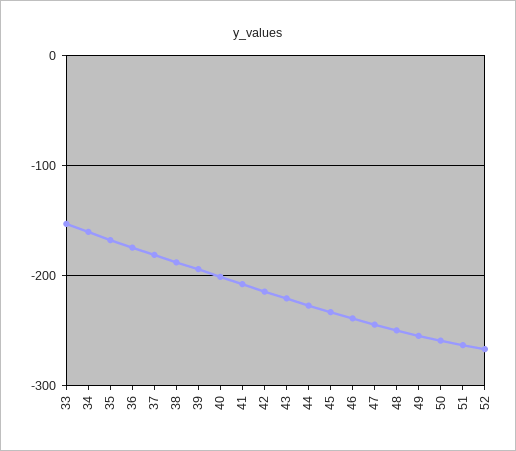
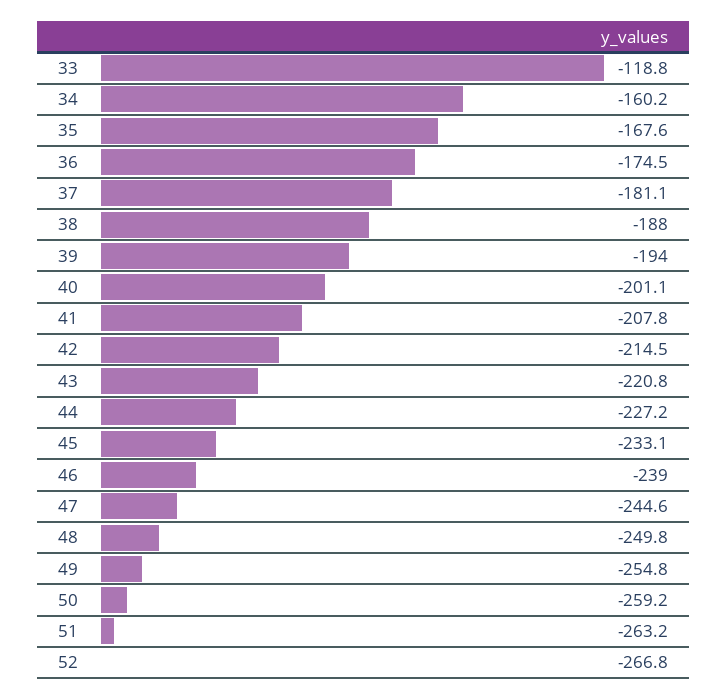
33: -150 -> -118.8

